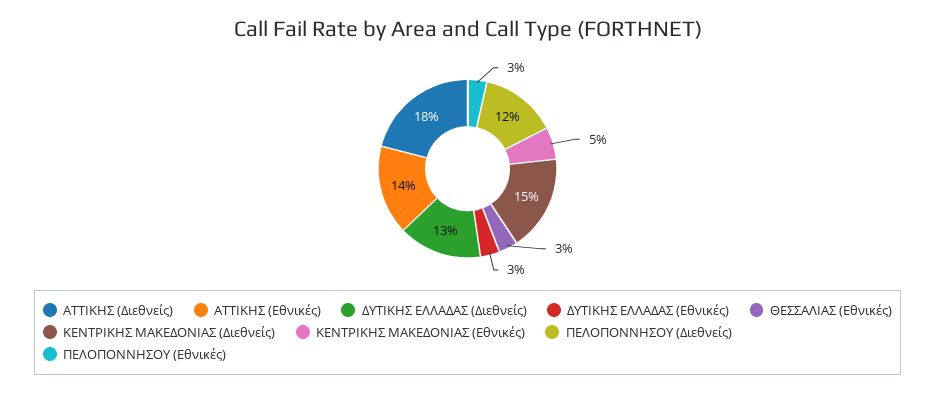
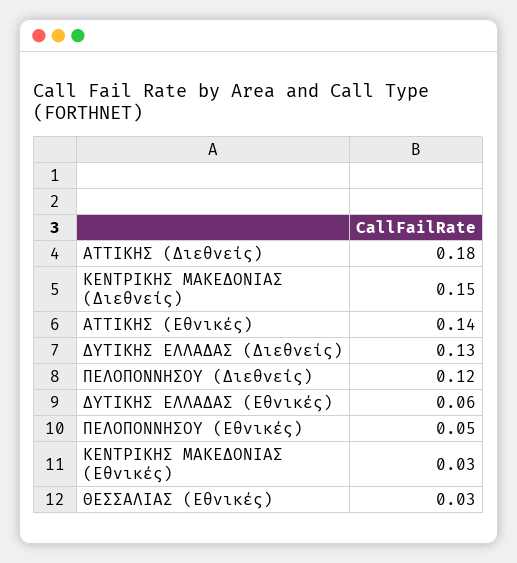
ΔΥΤΙΚΗΣ ΕΛΛΑΔΑΣ (Εθνικές): 0.03 -> 0.06
ΚΕΝΤΡΙΚΗΣ ΜΑΚΕΔΟΝΙΑΣ (Εθνικές): 0.05 -> 0.03
ΠΕΛΟΠΟΝΝΗΣΟΥ (Εθνικές): 0.03 -> 0.05

